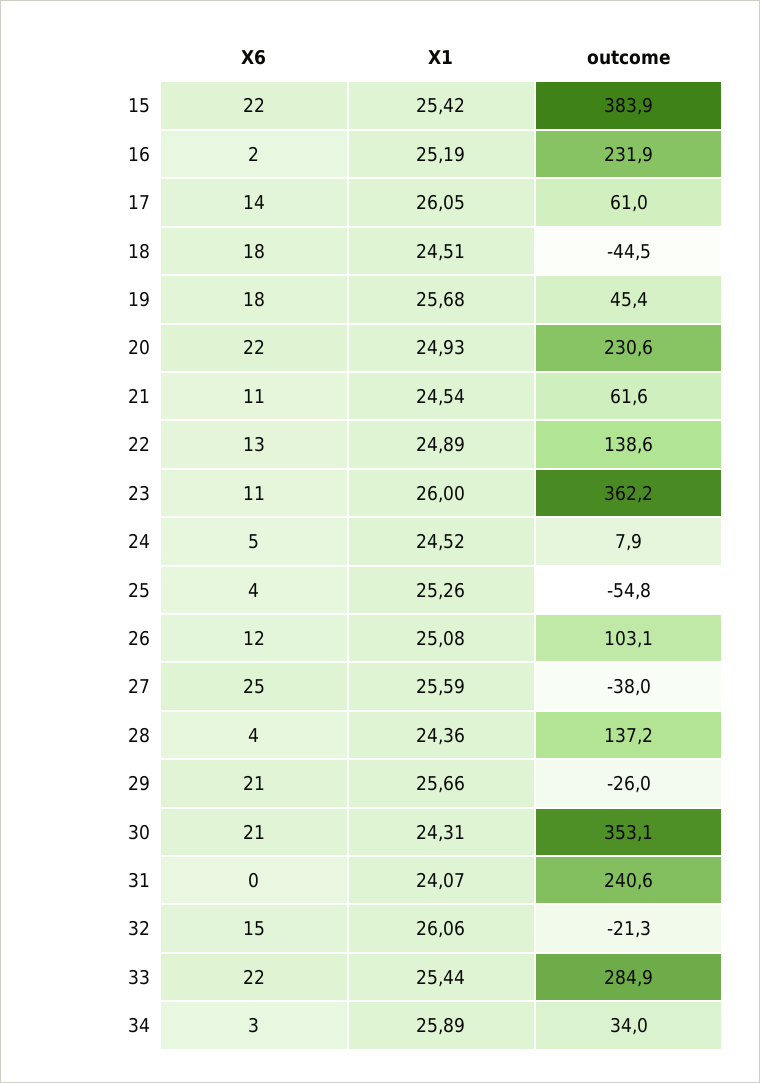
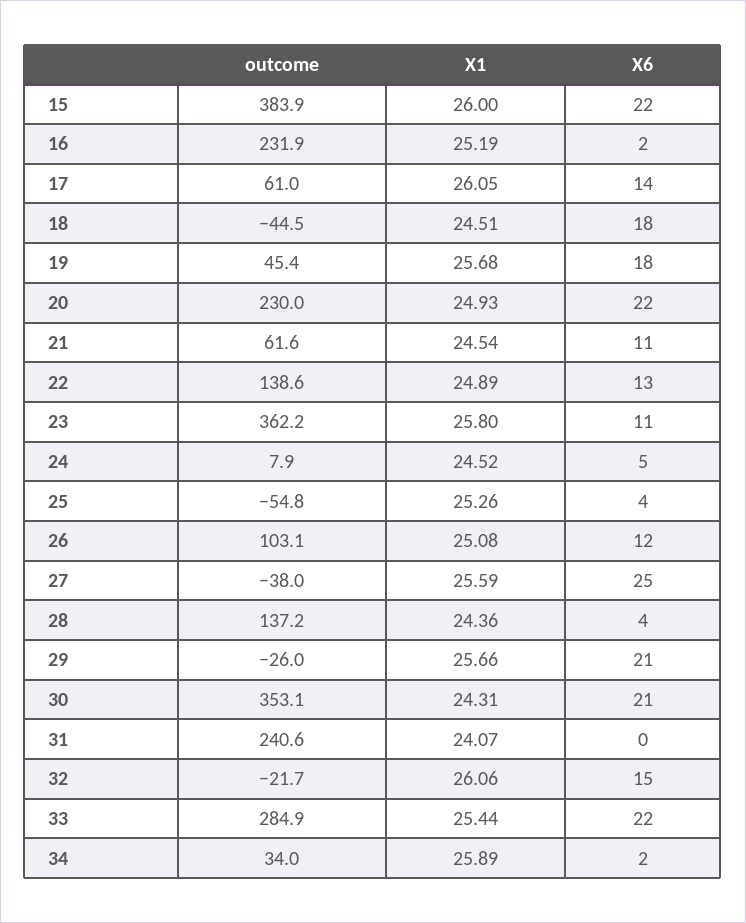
X1, 15: 25.42 -> 26
outcome, 20: 230.6 -> 230
X1, 23: 26 -> 25.8
outcome, 32: -21.3 -> -21.7
X6, 34: 3 -> 2

